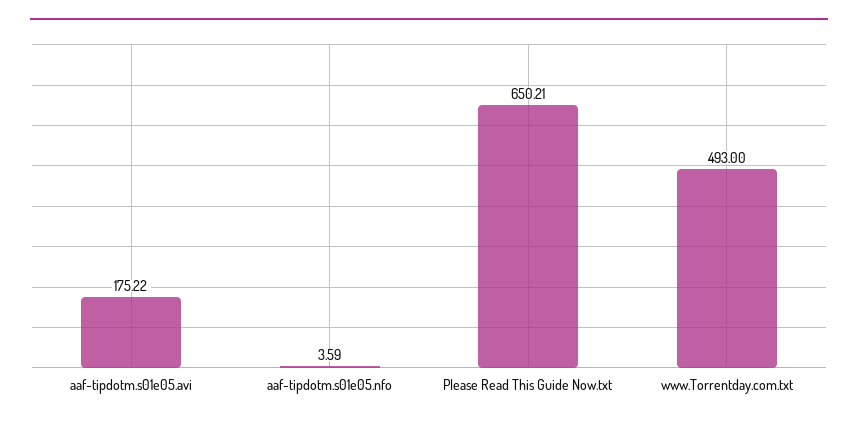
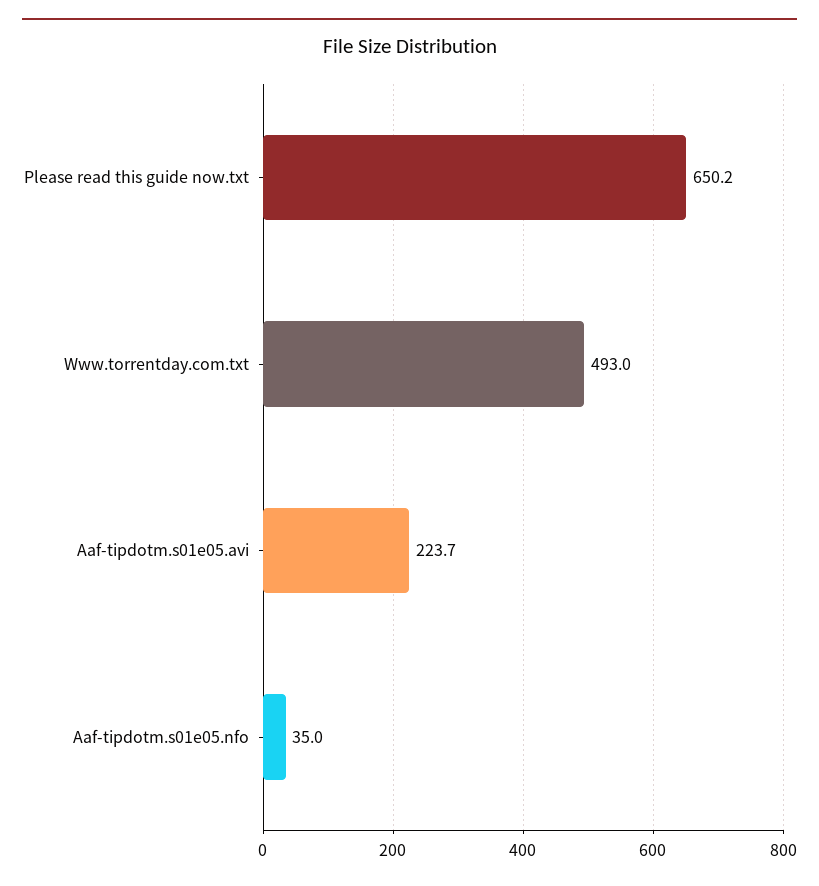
aaf-tipdotm.s01e05.avi: 175.22 -> 223.7
aaf-tipdotm.s01e05.nfo: 3.59 -> 35

